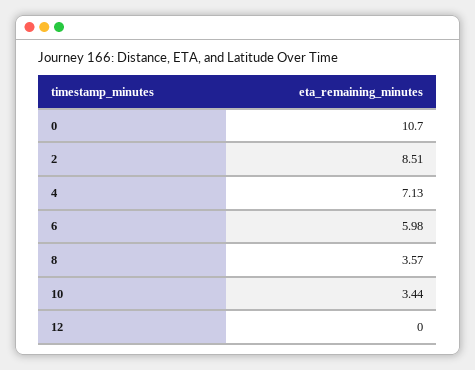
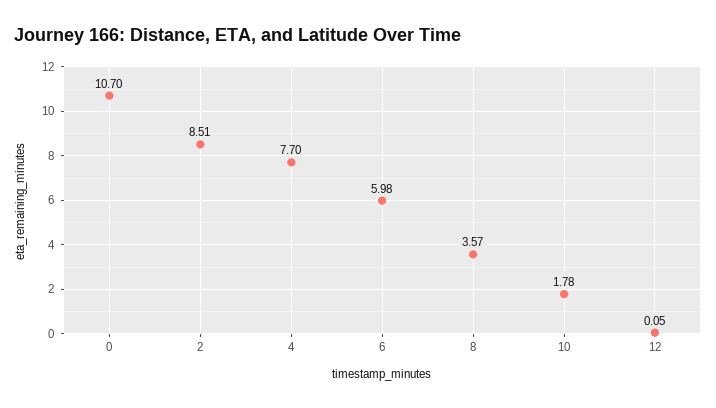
4: 7.13 -> 7.7
10: 3.44 -> 1.78
12: 0 -> 0.05

